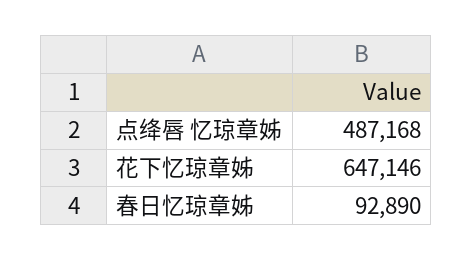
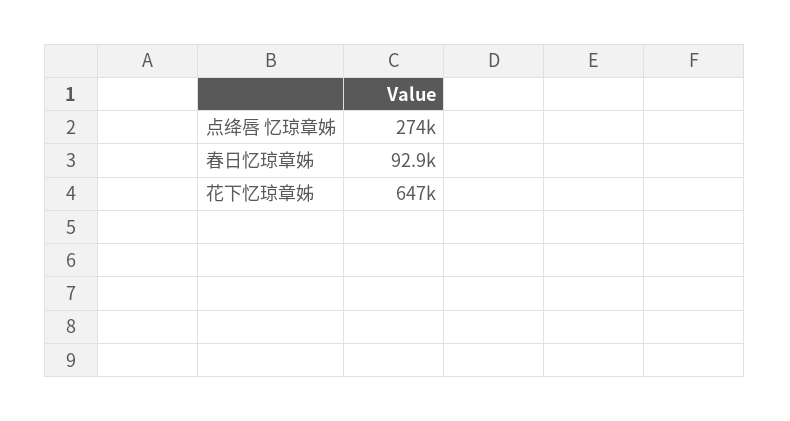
点绛唇 忆琼章姊: 487168 -> 274000

